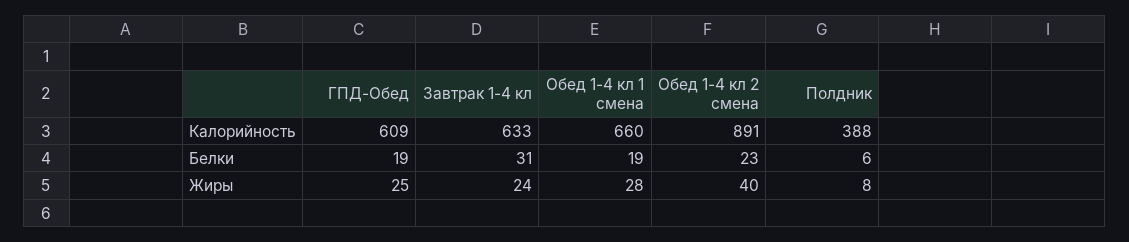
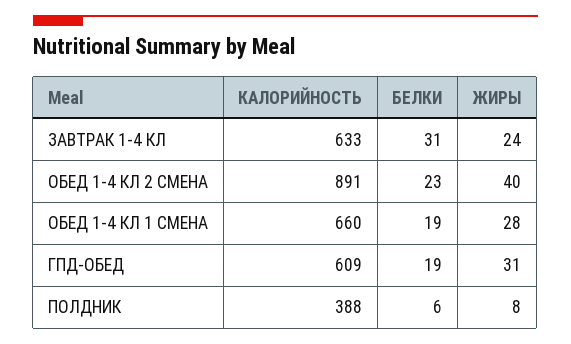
ГПД-Обед, Жиры: 25 -> 31

